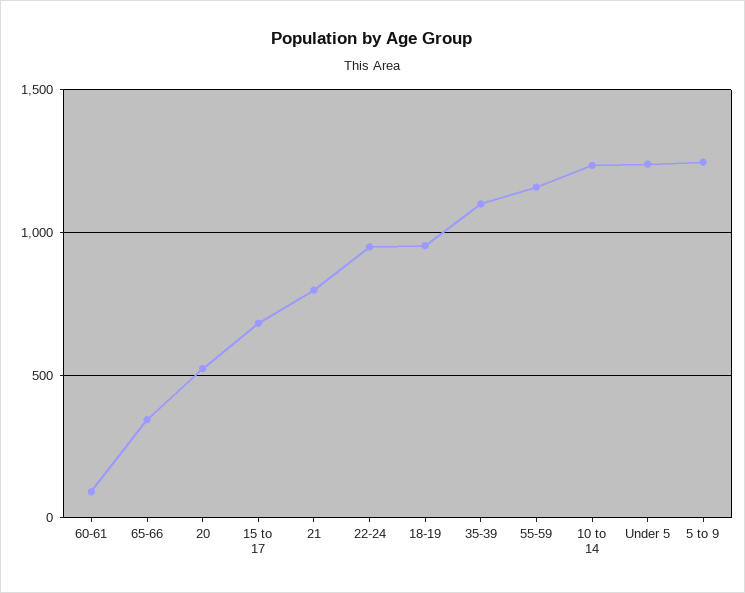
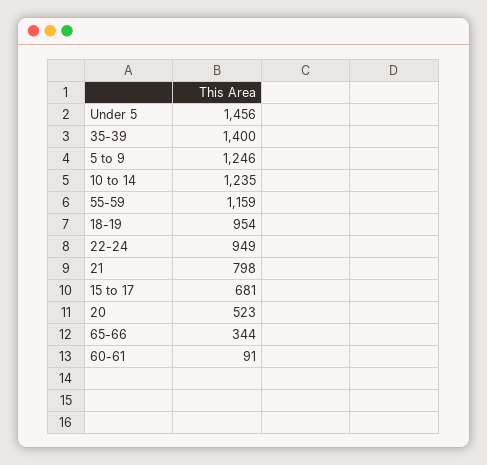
35-39: 1100 -> 1400
Under 5: 1250 -> 1456

